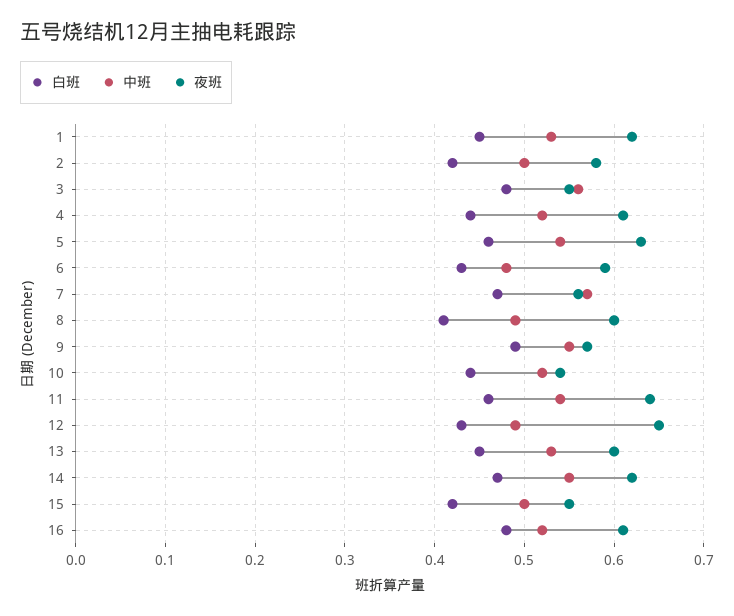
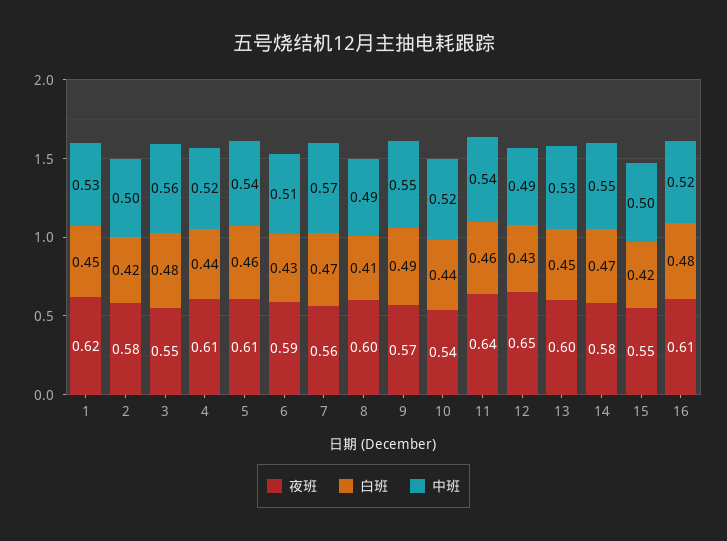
夜班, 5: 0.63 -> 0.61
中班, 6: 0.48 -> 0.51
夜班, 14: 0.62 -> 0.58

